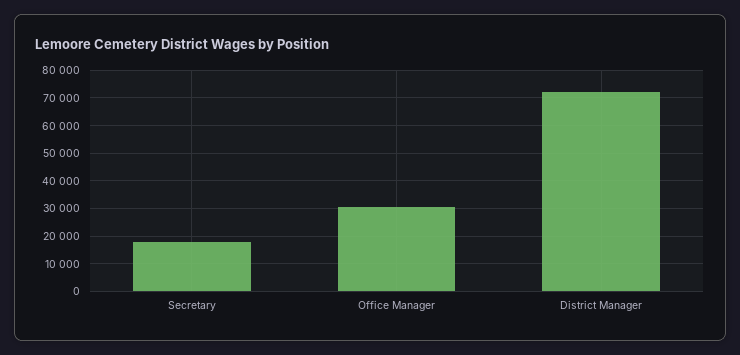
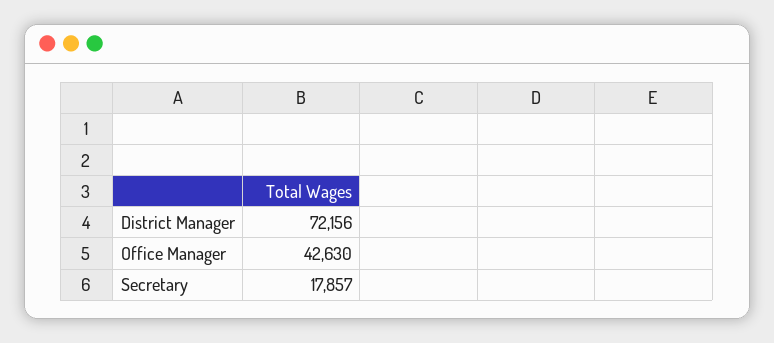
Office Manager: 30000 -> 42630

